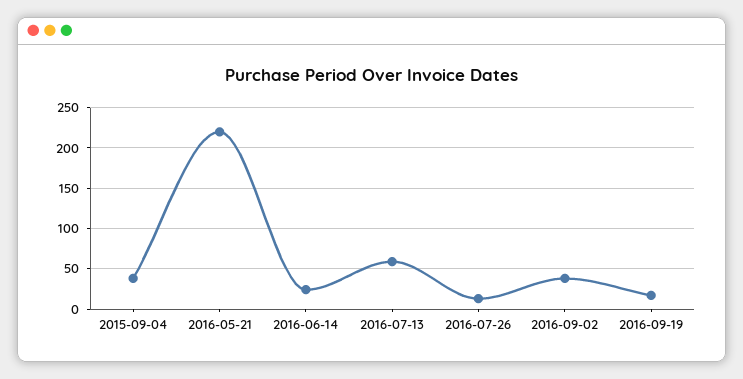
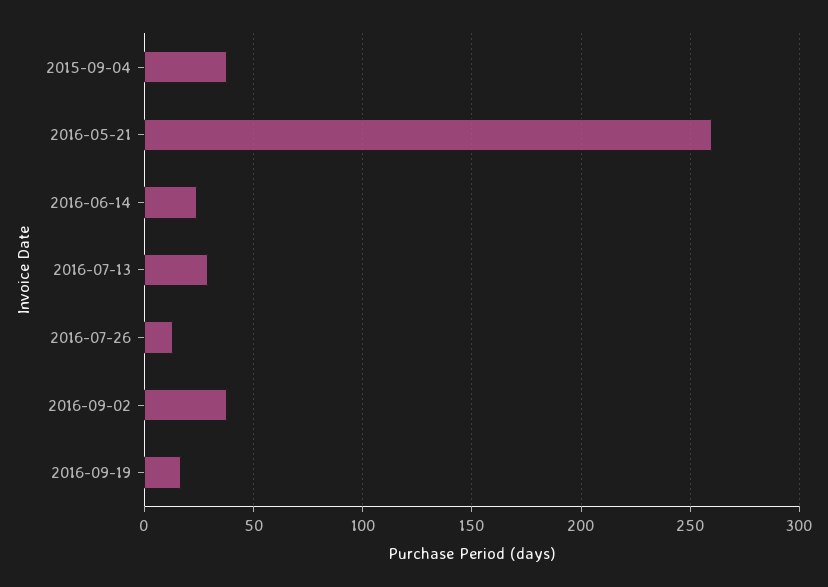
2016-05-21: 220 -> 260
2016-07-13: 60 -> 30

